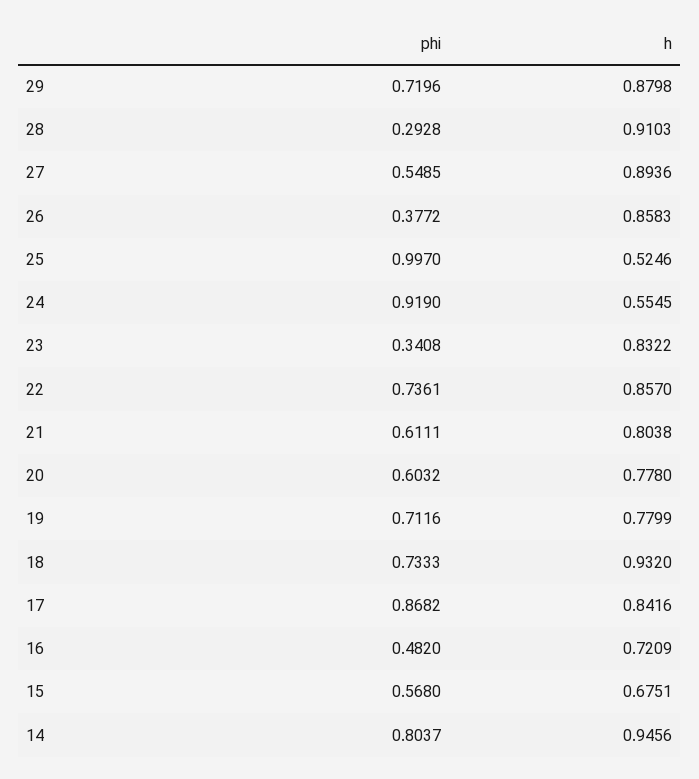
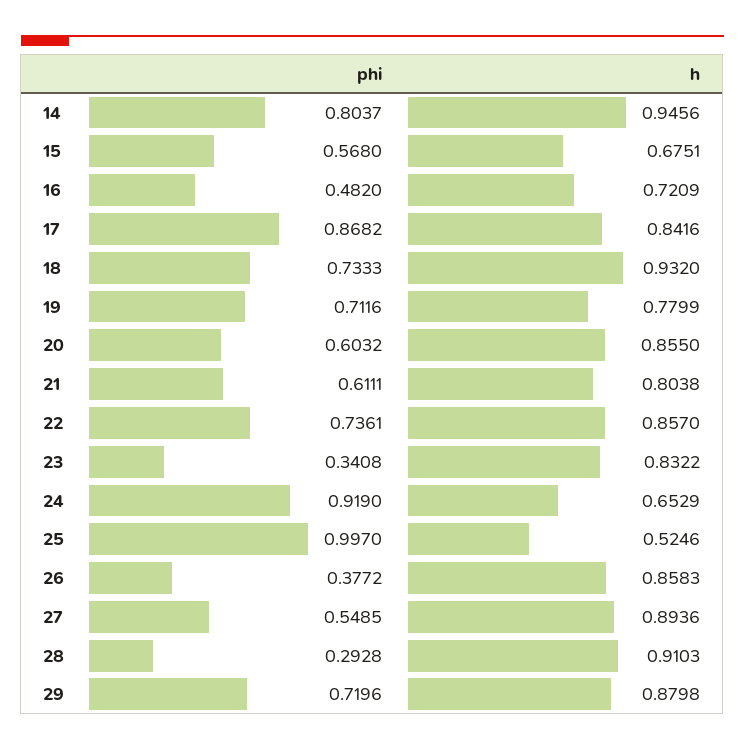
h, 24: 0.5545 -> 0.6529
h, 20: 0.778 -> 0.855

